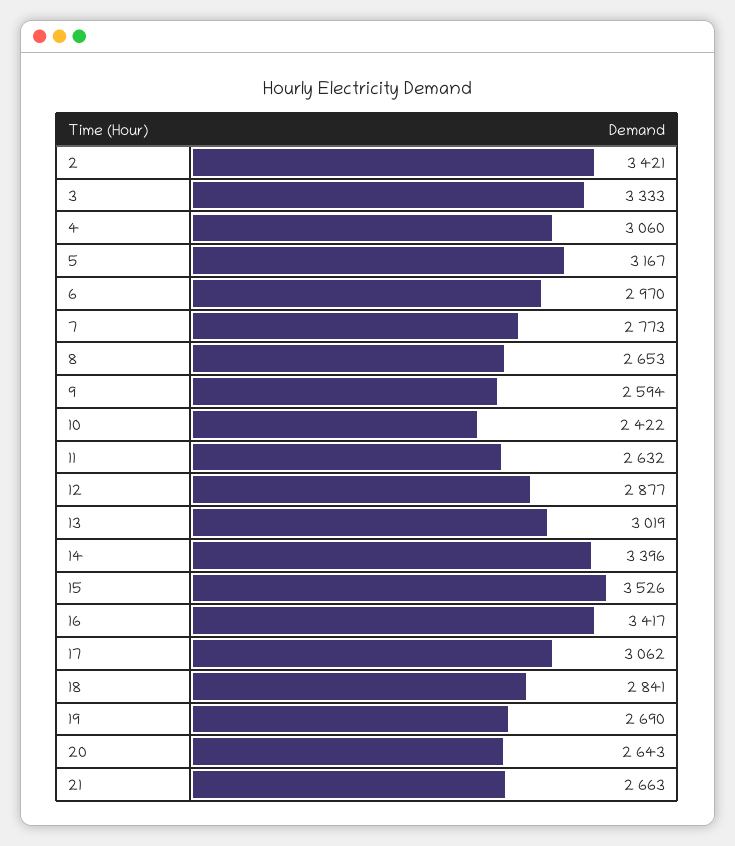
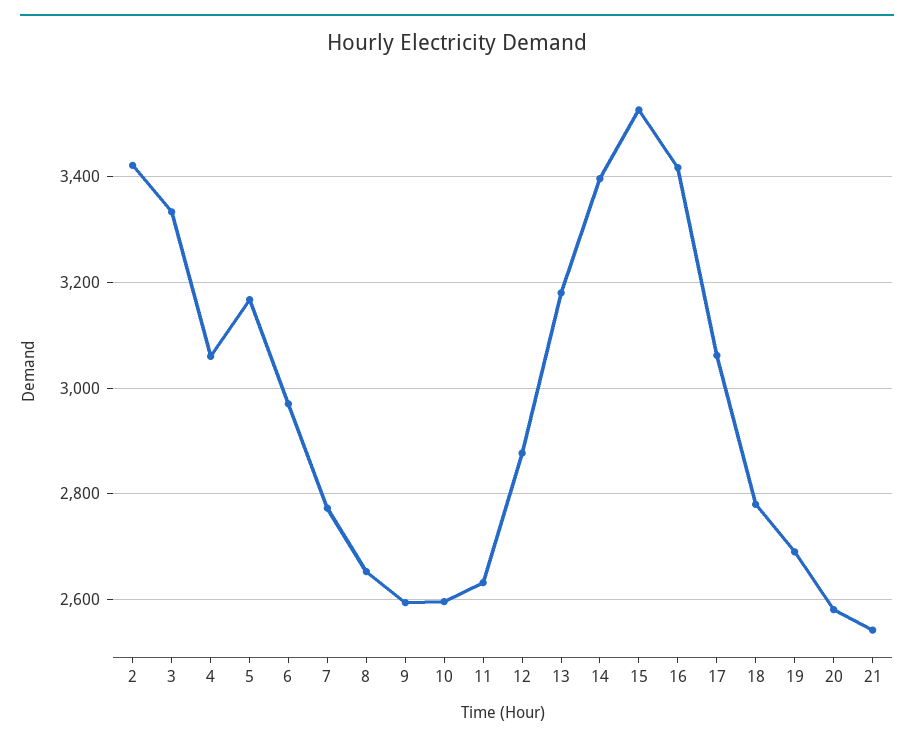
10: 2422 -> 2600
13: 3019 -> 3180
18: 2841 -> 2780
20: 2643 -> 2580
21: 2663 -> 2540

